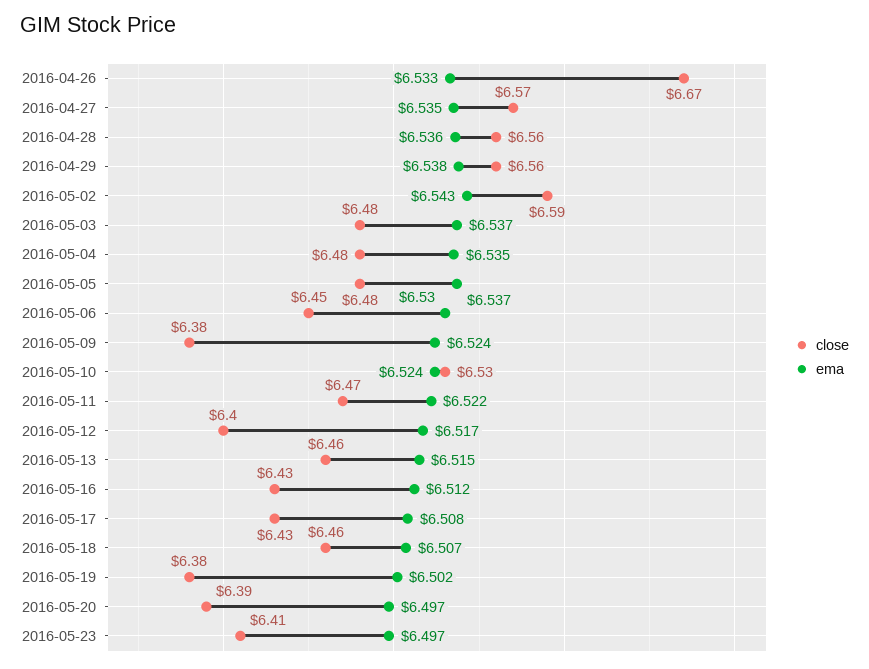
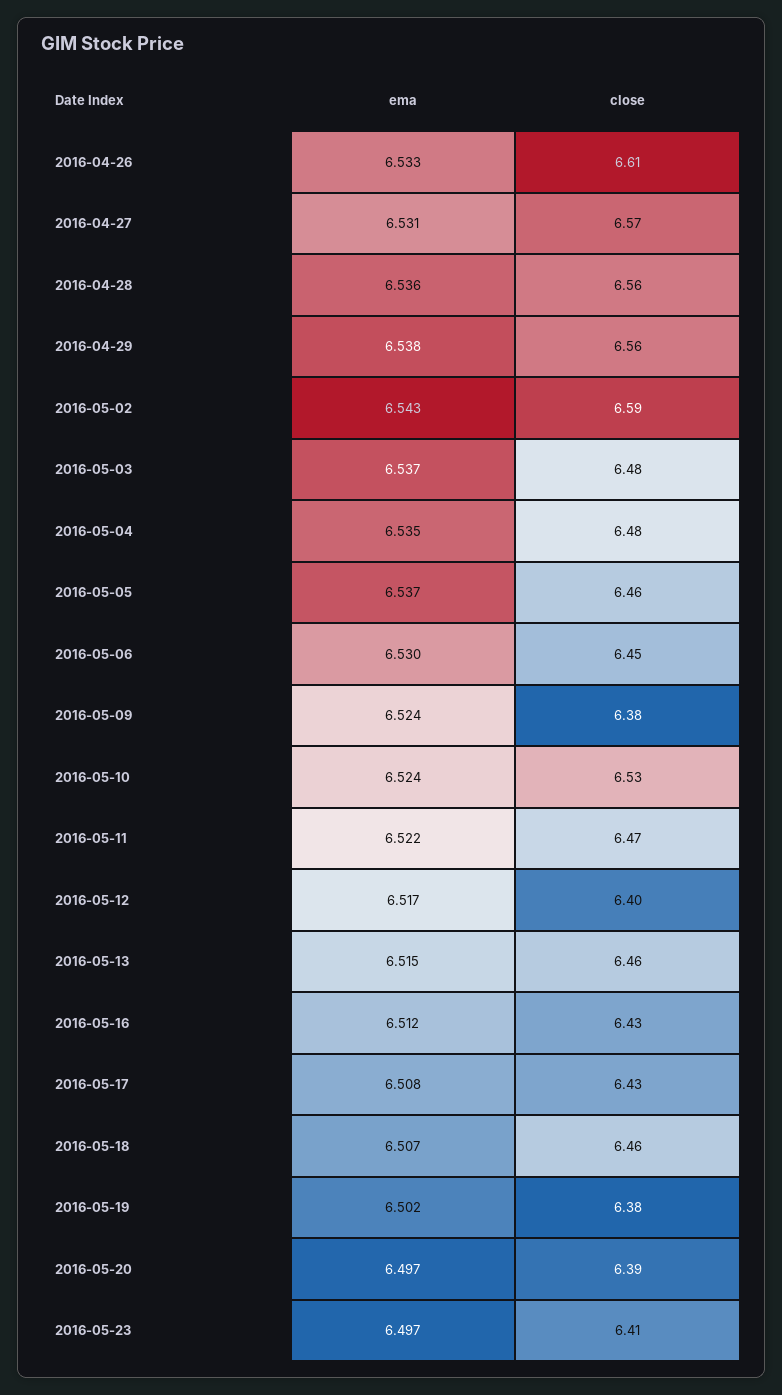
close, 2016-04-26: 6.67 -> 6.61
ema, 2016-04-27: 6.535 -> 6.531
close, 2016-05-05: 6.48 -> 6.46

